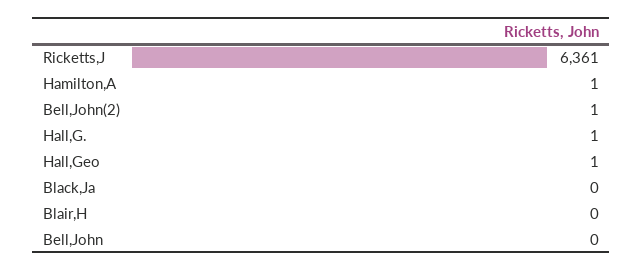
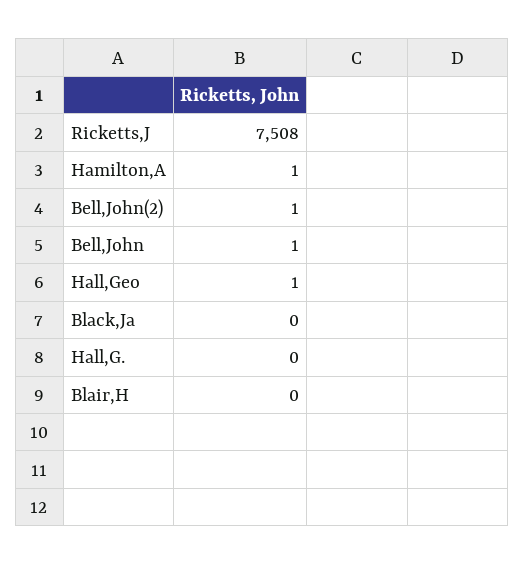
Ricketts,J: 6361 -> 7508
Hall,G.: 1 -> 0
Bell,John: 0 -> 1

